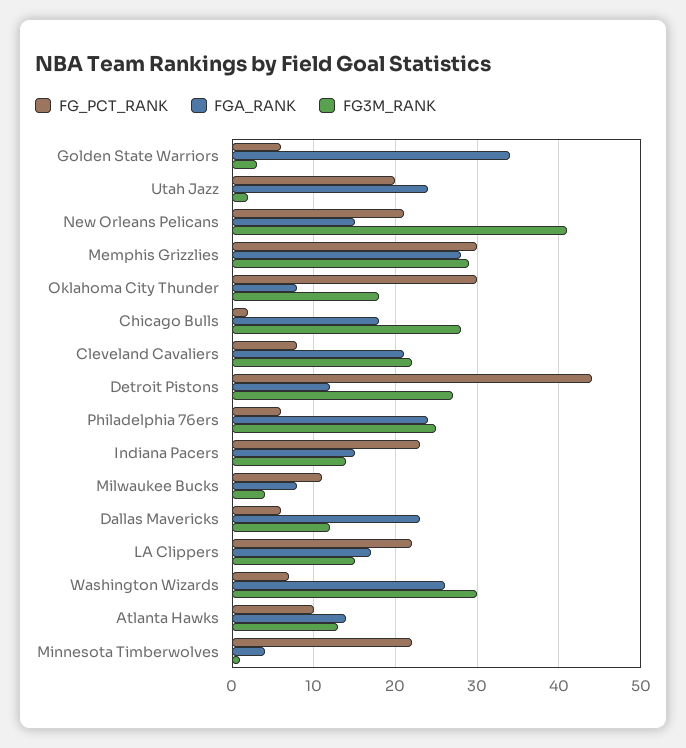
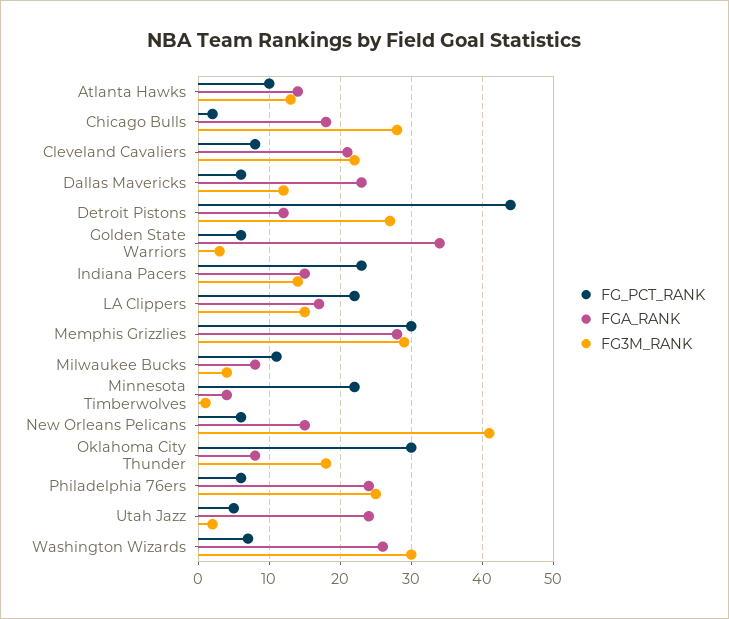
FG_PCT_RANK, Utah Jazz: 20 -> 5
FG_PCT_RANK, New Orleans Pelicans: 21 -> 6

